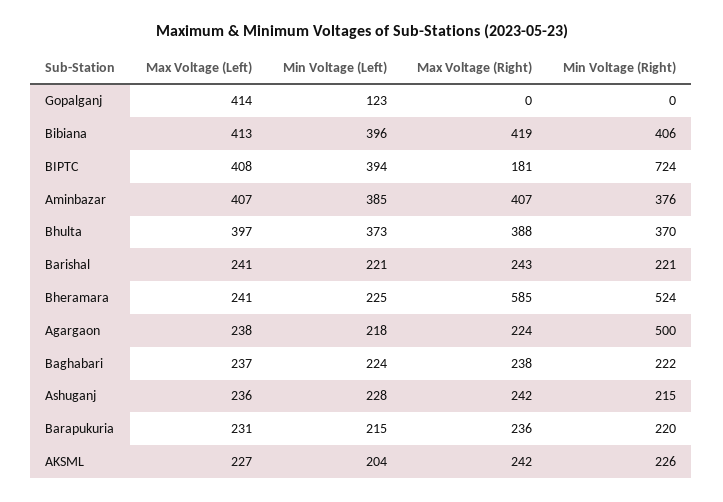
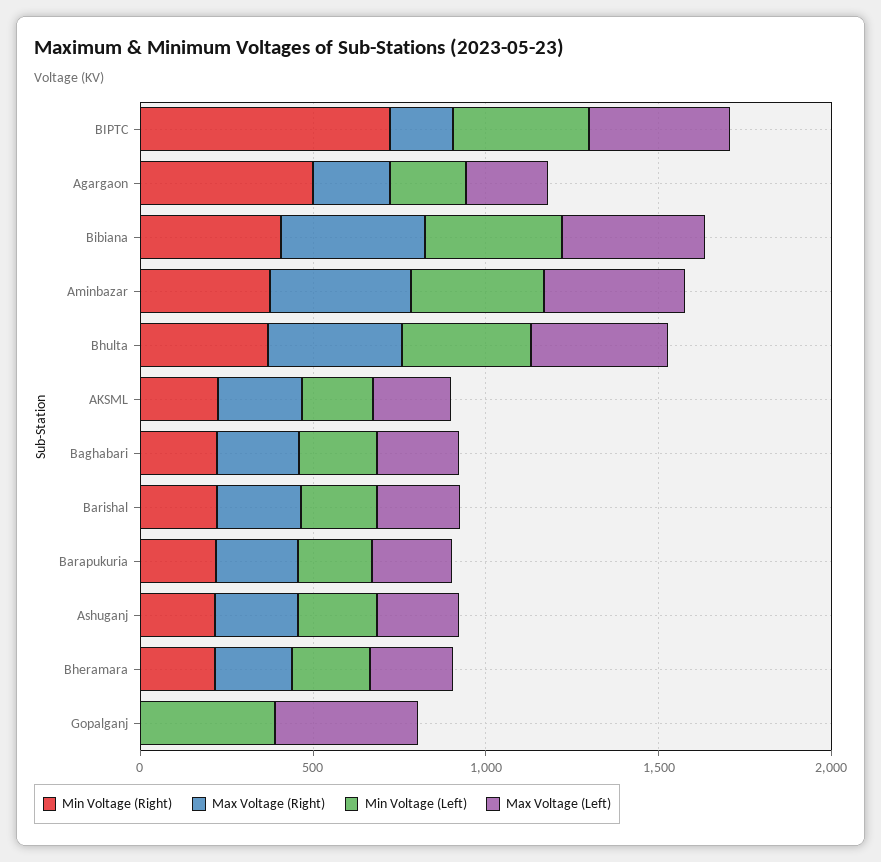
Min Voltage (Left), Gopalganj: 123 -> 400
Max Voltage (Right), Bheramara: 585 -> 200
Min Voltage (Right), Bheramara: 524 -> 200

